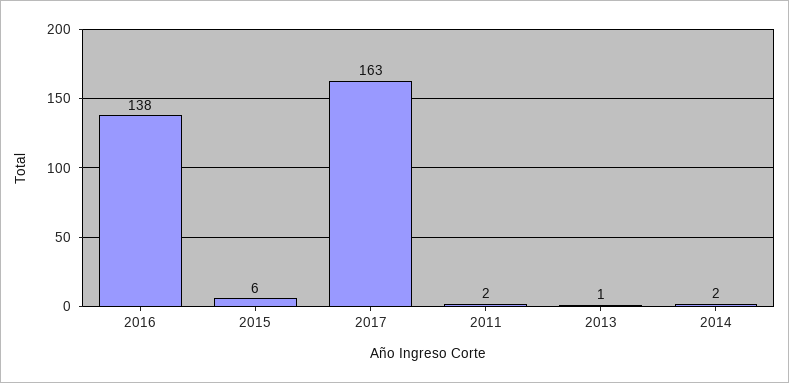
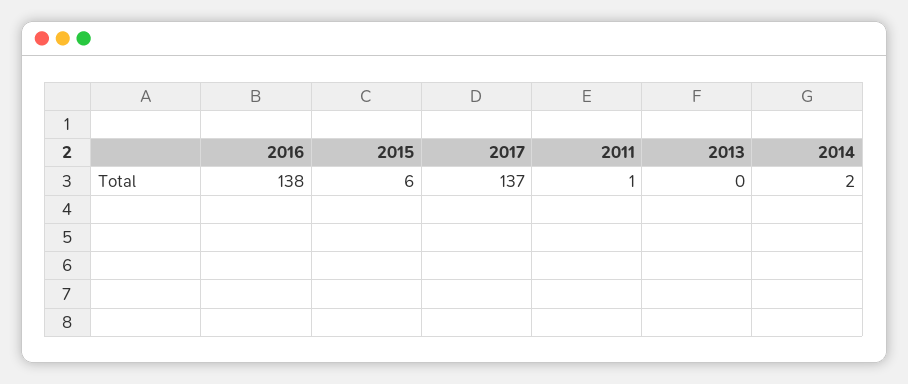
2017: 163 -> 137
2011: 2 -> 1
2013: 1 -> 0

